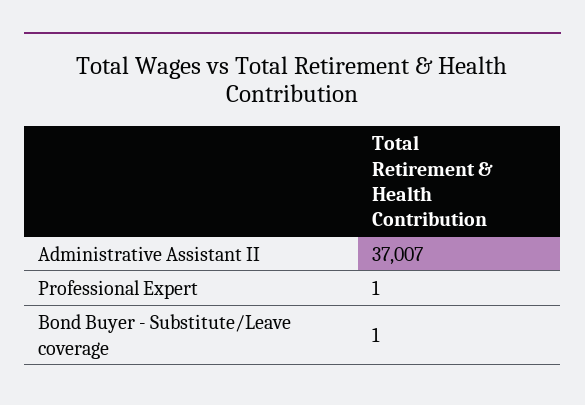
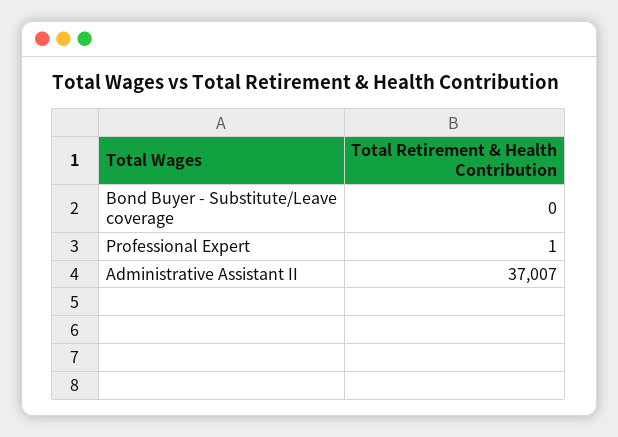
Bond Buyer - Substitute/Leave coverage: 1 -> 0

